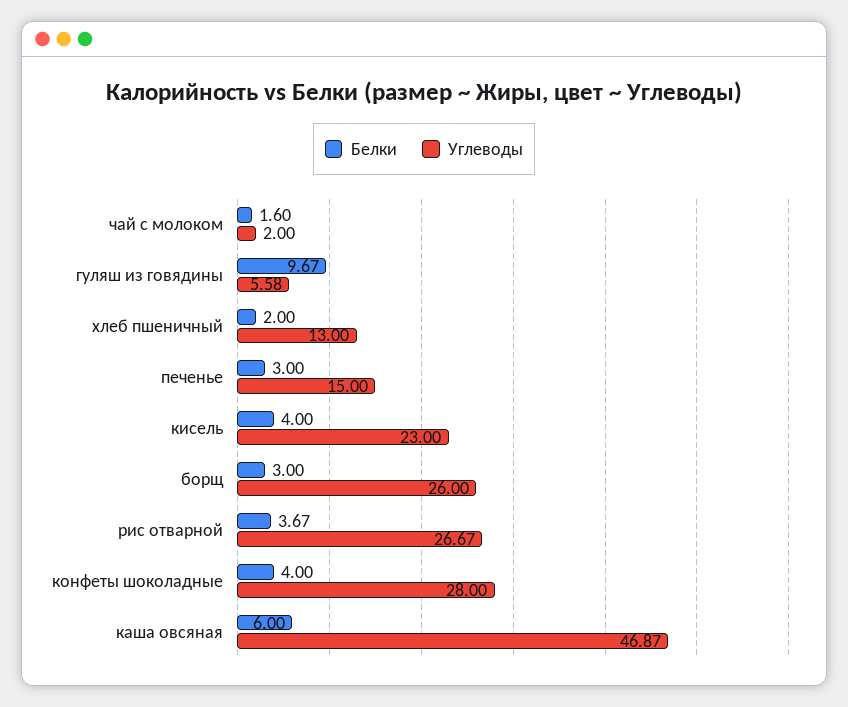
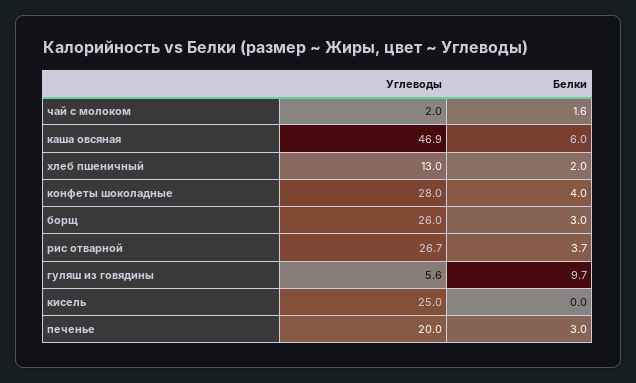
Углеводы, печенье: 15 -> 20
Белки, кисель: 4 -> 0
Углеводы, кисель: 23 -> 25

